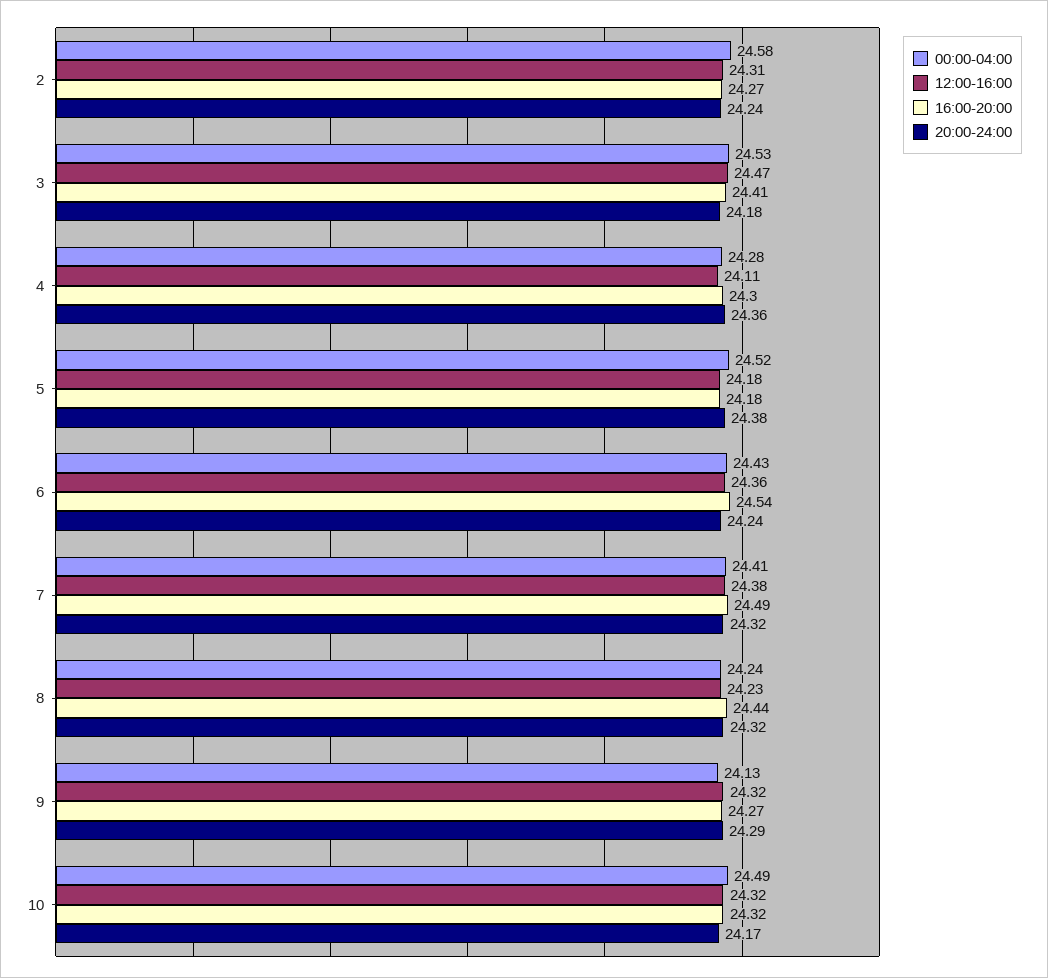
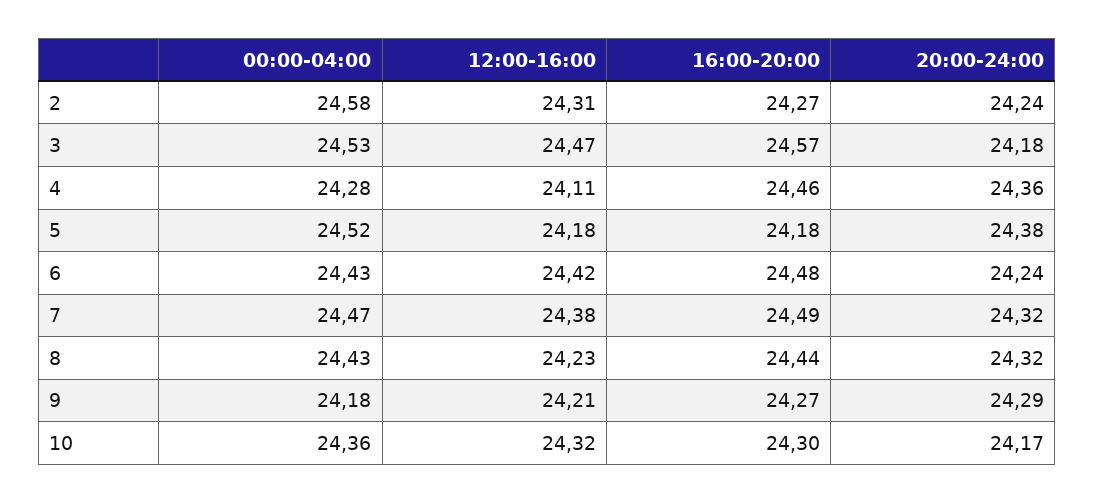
16:00-20:00, 3: 24.41 -> 24.57
16:00-20:00, 4: 24.3 -> 24.46
12:00-16:00, 6: 24.36 -> 24.42
16:00-20:00, 6: 24.54 -> 24.48
00:00-04:00, 7: 24.41 -> 24.47
00:00-04:00, 8: 24.24 -> 24.43
00:00-04:00, 9: 24.13 -> 24.18
12:00-16:00, 9: 24.32 -> 24.21
00:00-04:00, 10: 24.49 -> 24.36
16:00-20:00, 10: 24.32 -> 24.3

